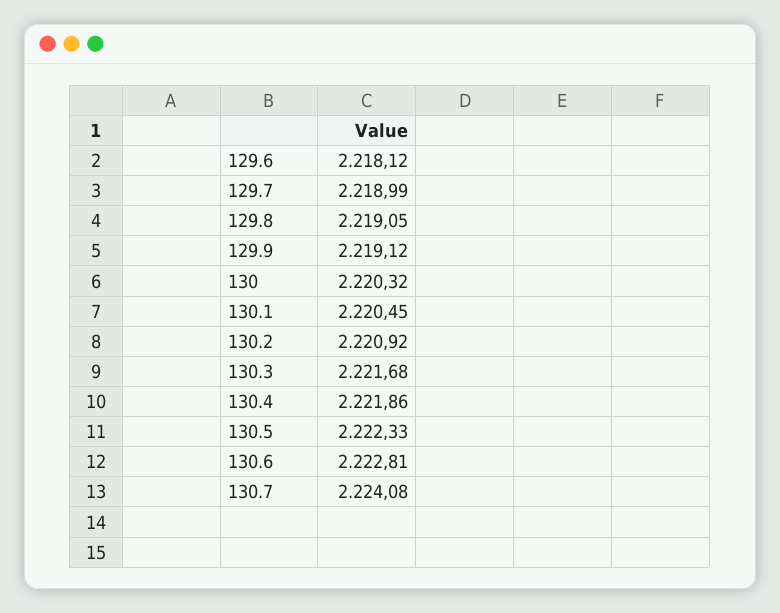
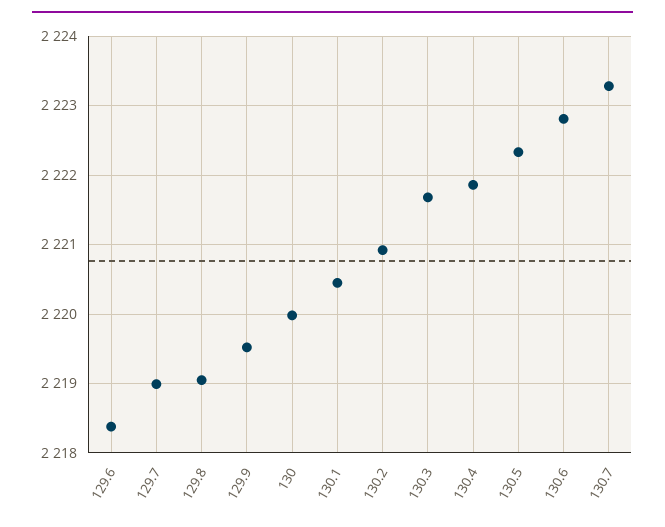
129.6: 2218.12 -> 2218.4
129.9: 2219.12 -> 2219.5
130: 2220.32 -> 2220
130.7: 2224.08 -> 2223.3

